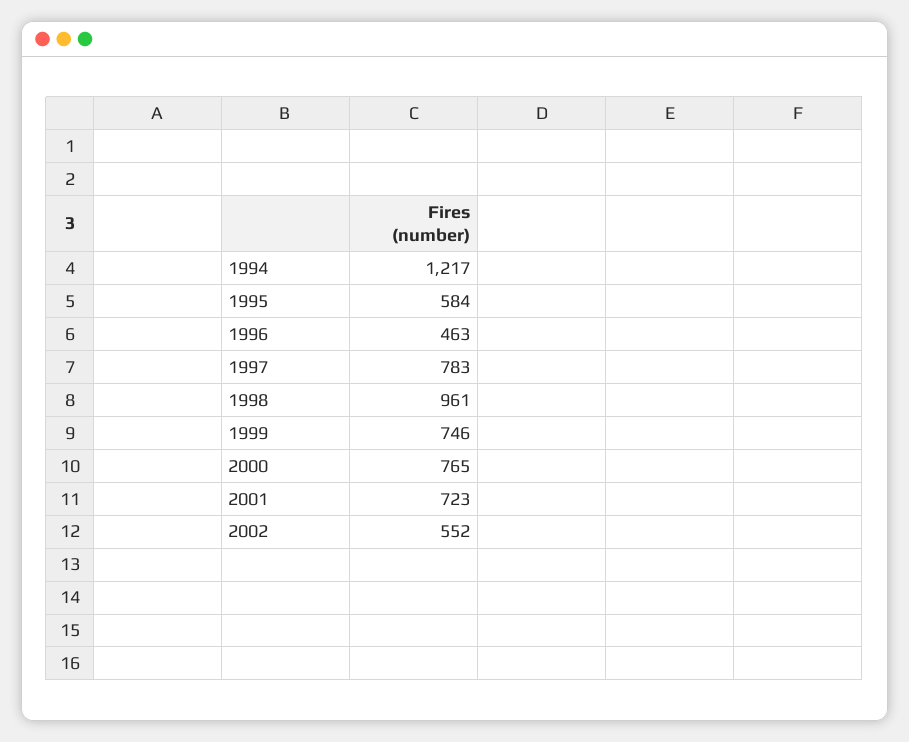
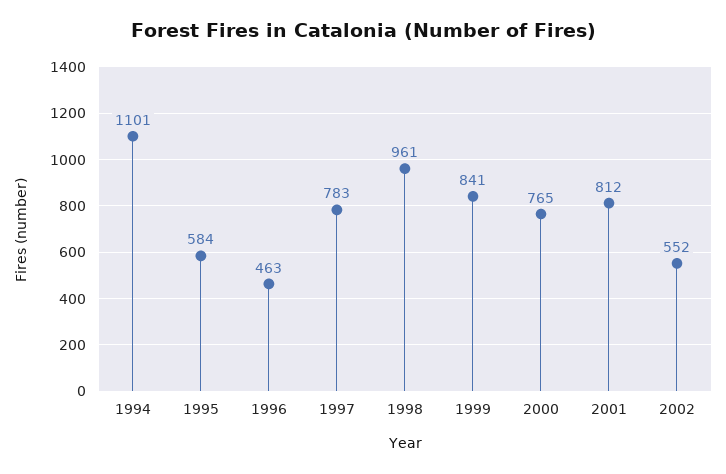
1994: 1217 -> 1101
1999: 746 -> 841
2001: 723 -> 812

